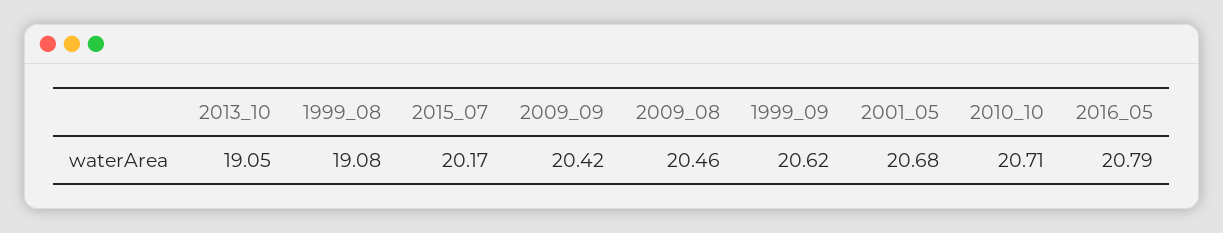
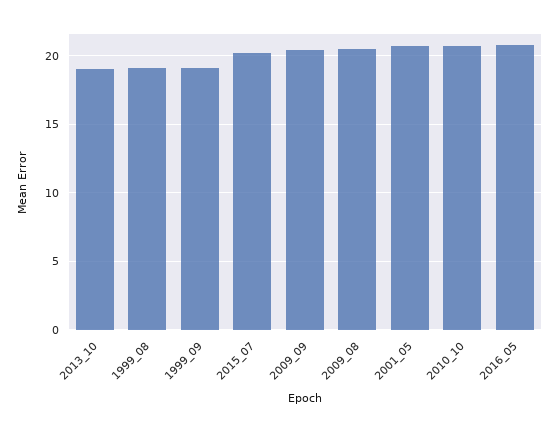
1999_09: 20.62 -> 19

